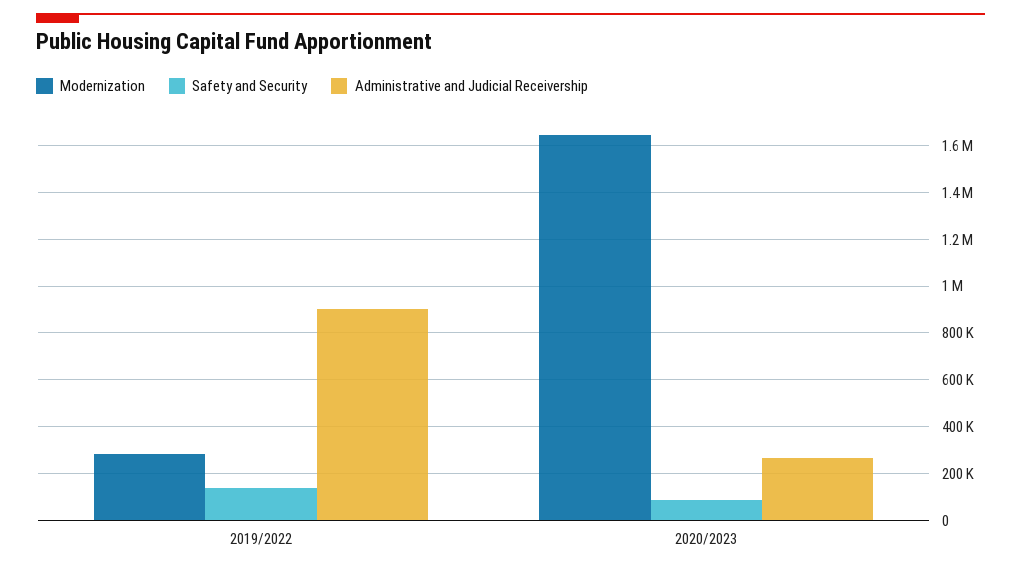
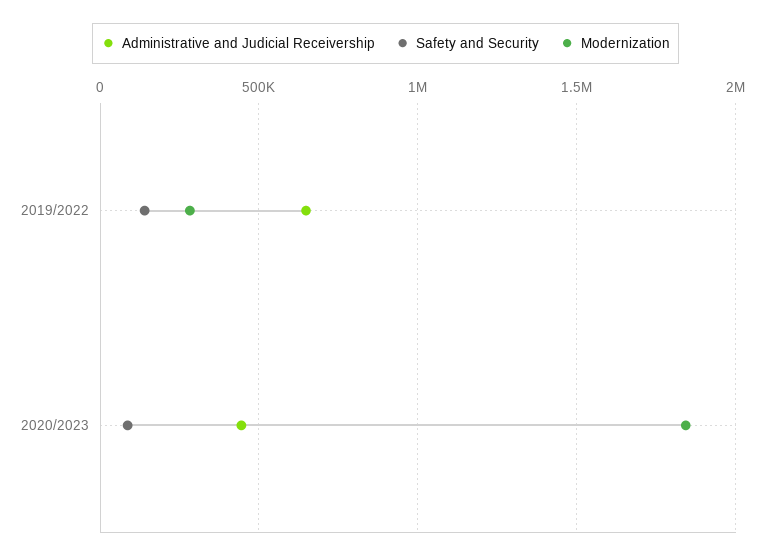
Administrative and Judicial Receivership, 2019/2022: 900000 -> 650000
Modernization, 2020/2023: 1650000 -> 1850000
Administrative and Judicial Receivership, 2020/2023: 250000 -> 450000

